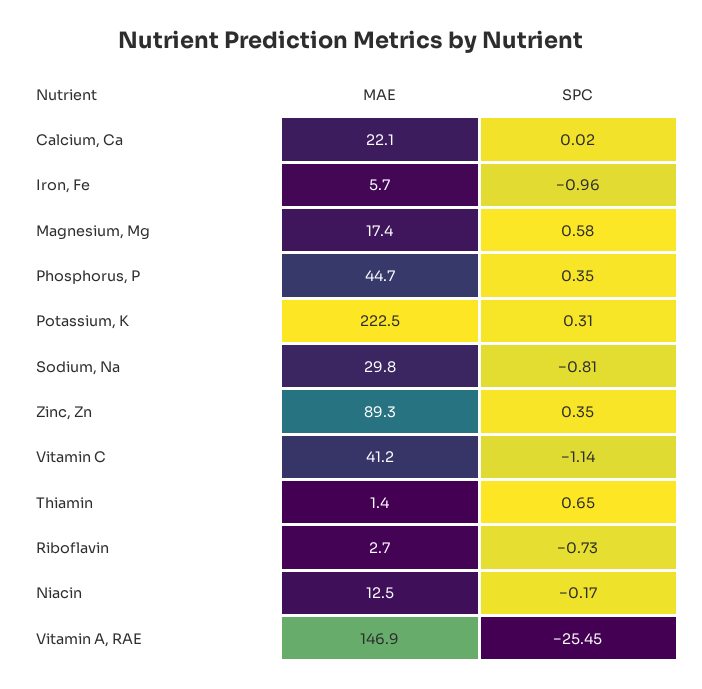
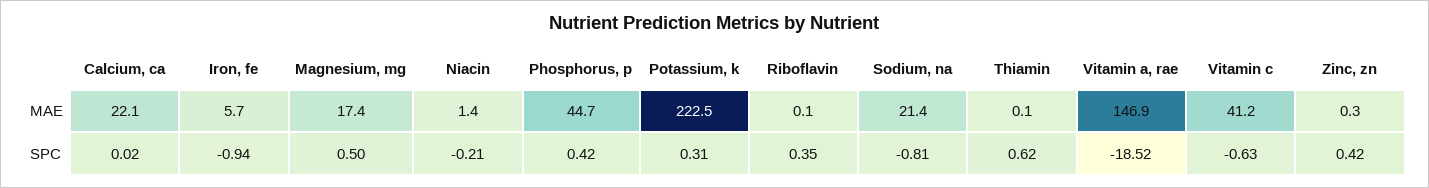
SPC, Iron, Fe: -0.96 -> -0.94
SPC, Magnesium, Mg: 0.58 -> 0.5
SPC, Phosphorus, P: 0.35 -> 0.42
MAE, Sodium, Na: 29.8 -> 21.4
MAE, Zinc, Zn: 89.3 -> 0.3
SPC, Zinc, Zn: 0.35 -> 0.42
SPC, Vitamin C: -1.14 -> -0.63
MAE, Thiamin: 1.4 -> 0.1
SPC, Thiamin: 0.65 -> 0.62
MAE, Riboflavin: 2.7 -> 0.1
SPC, Riboflavin: -0.73 -> 0.35
MAE, Niacin: 12.5 -> 1.4
SPC, Niacin: -0.17 -> -0.21
SPC, Vitamin A, RAE: -25.45 -> -18.52

